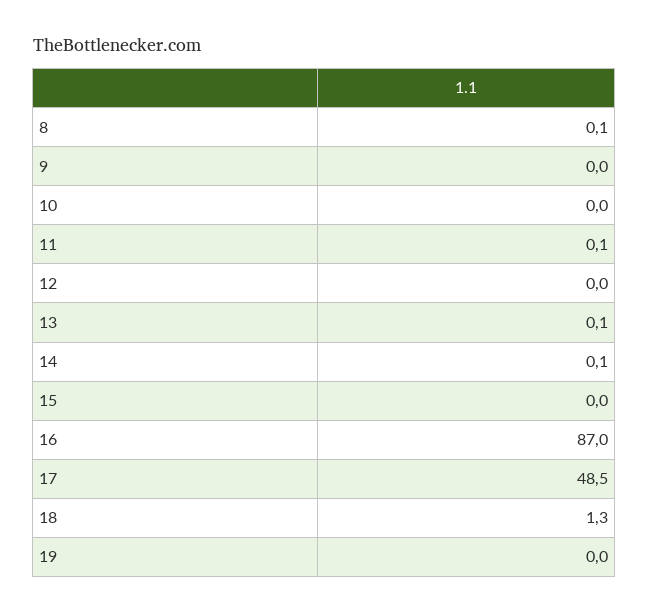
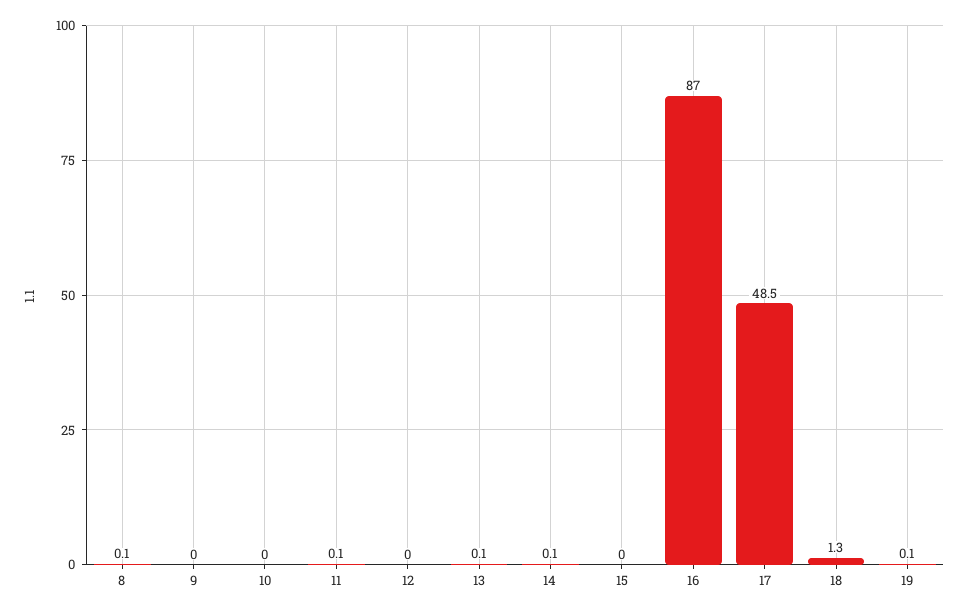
19: 0 -> 0.1

